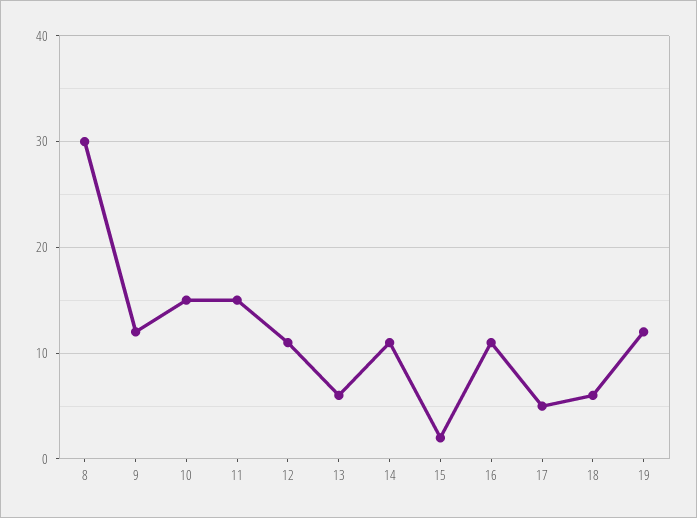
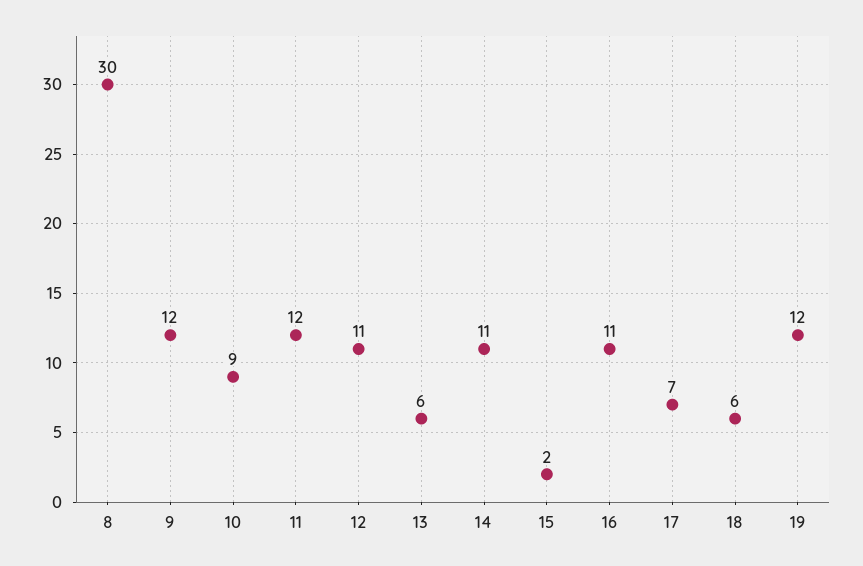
10: 15 -> 9
11: 15 -> 12
17: 5 -> 7

